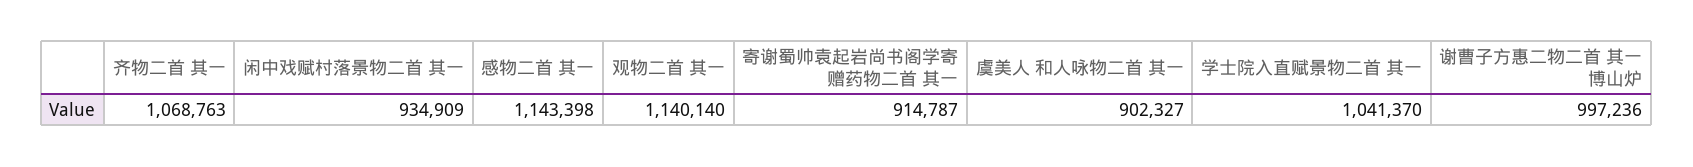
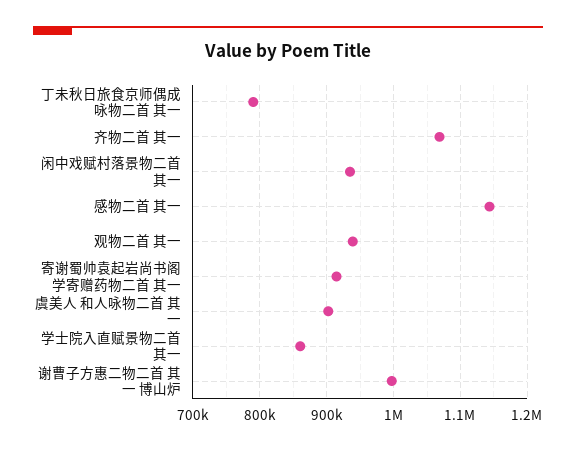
观物二首 其一: 1140140 -> 940000
学士院入直赋景物二首 其一: 1041370 -> 860000
丁未秋日旅食京师偶成咏物二首 其一: none -> 790000

